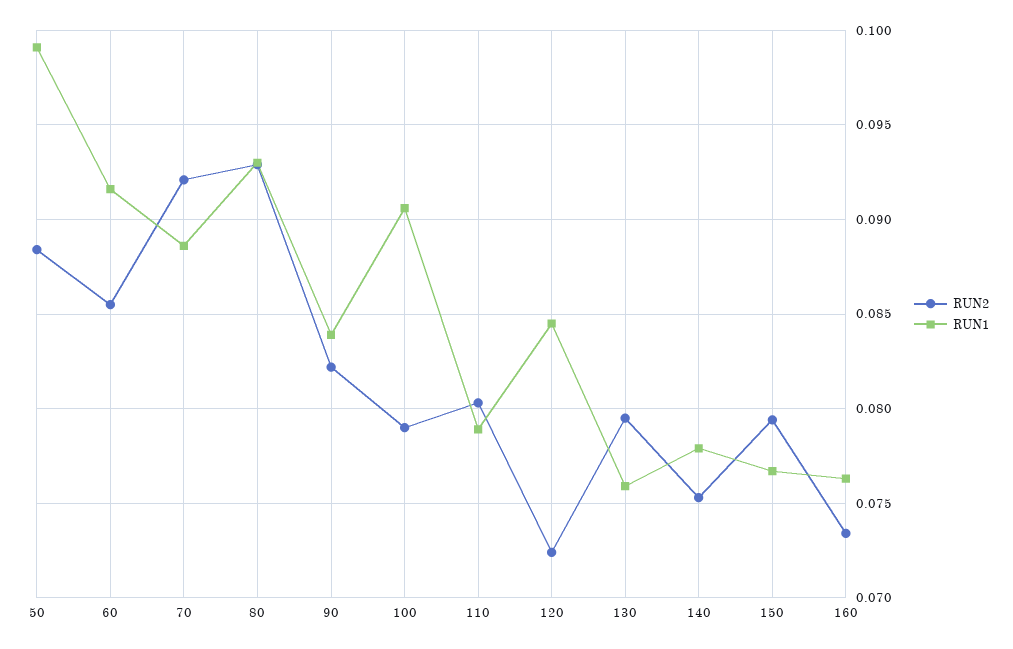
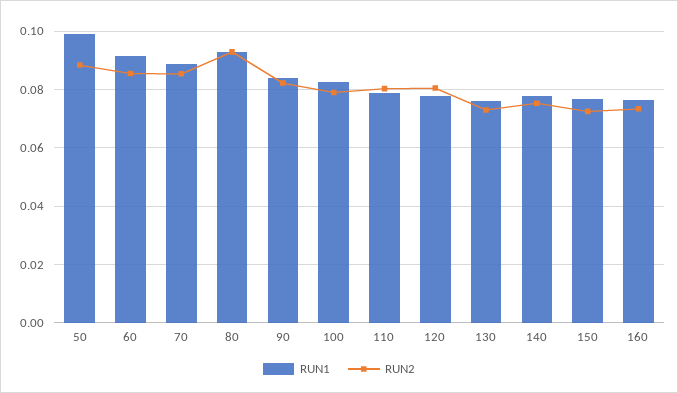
RUN2, 70: 0.092 -> 0.085
RUN1, 100: 0.0905 -> 0.0825
RUN2, 120: 0.0725 -> 0.08
RUN1, 120: 0.0845 -> 0.0775
RUN2, 130: 0.0795 -> 0.0725
RUN2, 150: 0.0795 -> 0.0725

